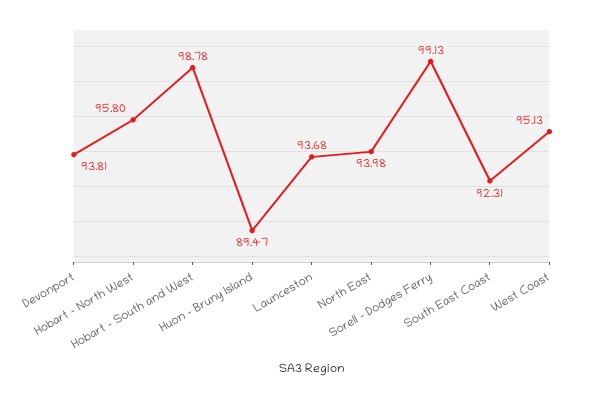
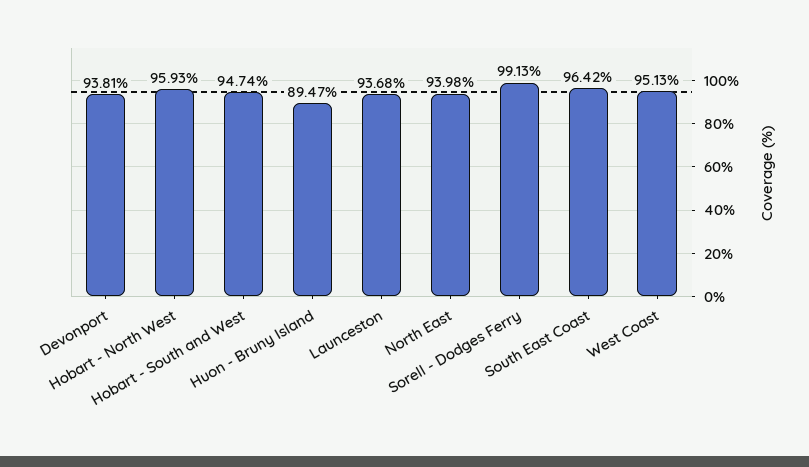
Hobart - North West: 95.8 -> 95.93
Hobart - South and West: 98.78 -> 94.74
South East Coast: 92.31 -> 96.42

